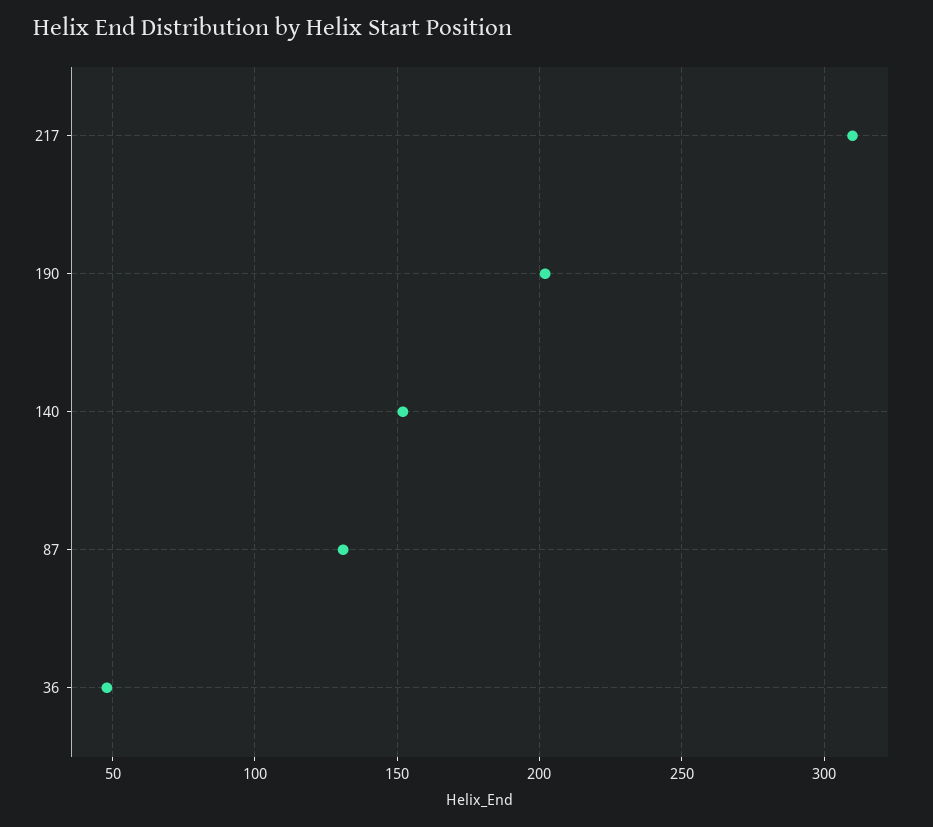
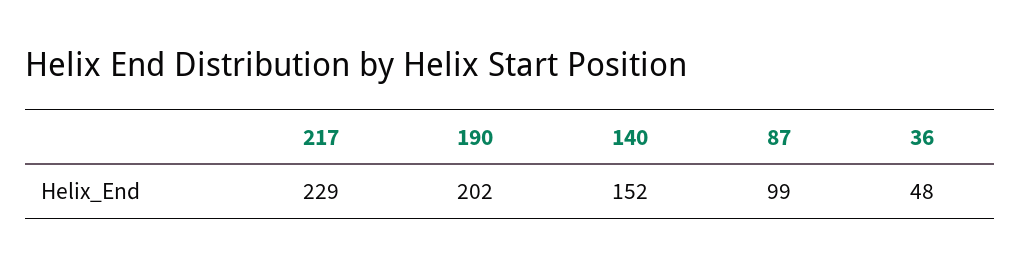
217: 310 -> 229
87: 130 -> 99

